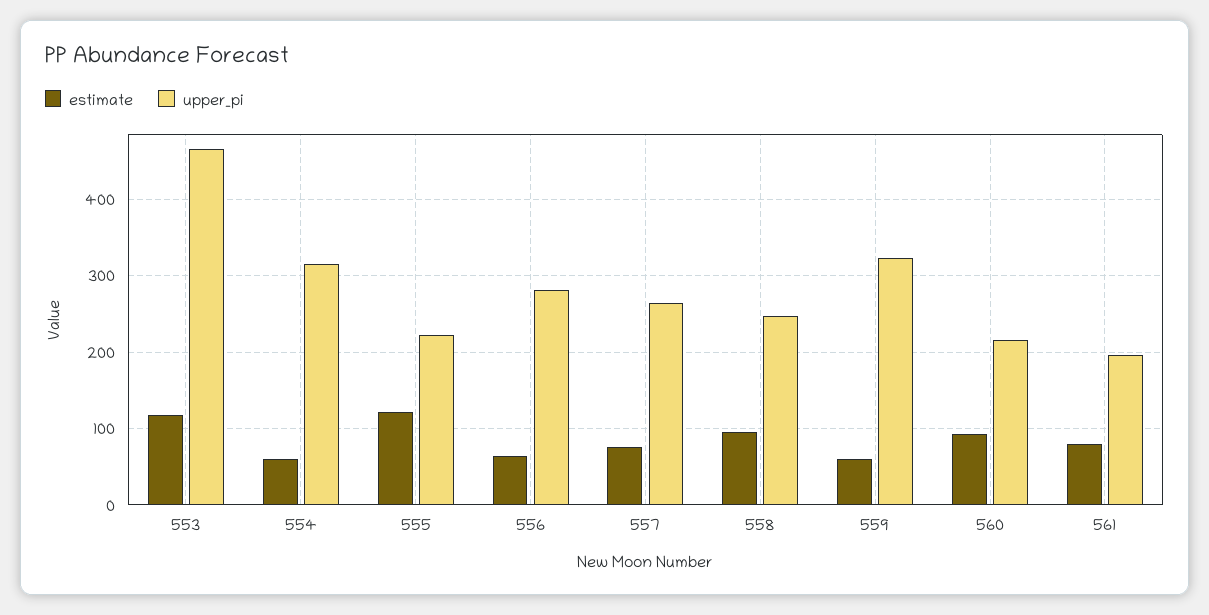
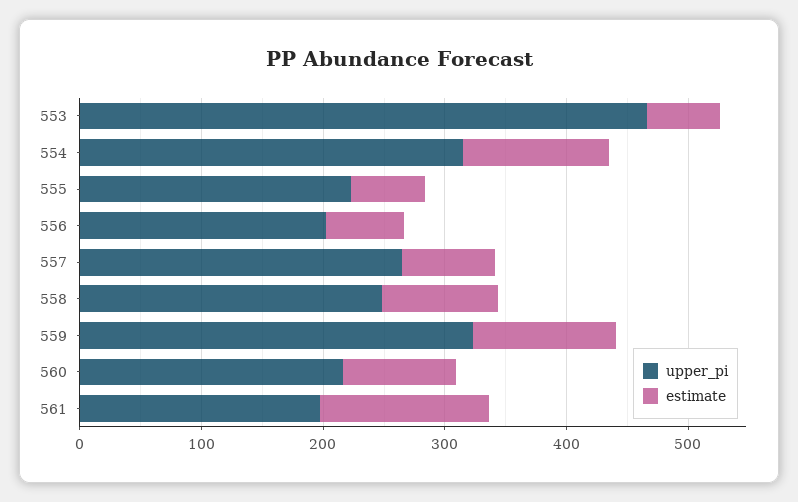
estimate, 553: 120 -> 60
estimate, 554: 60 -> 120
estimate, 555: 120 -> 60
upper_pi, 556: 280 -> 200
estimate, 559: 60 -> 120
estimate, 561: 80 -> 140

